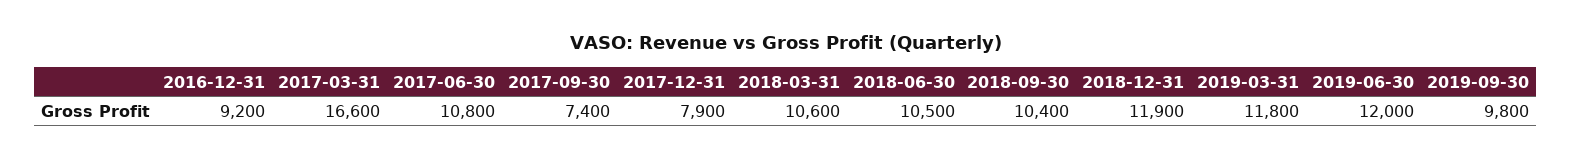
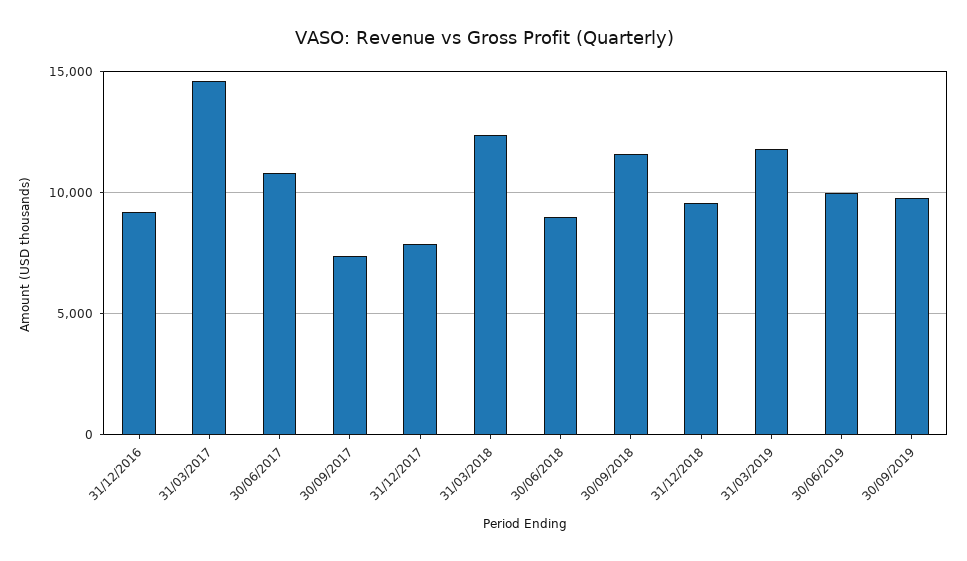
2017-03-31: 16600 -> 14500
2018-03-31: 10600 -> 12500
2018-06-30: 10500 -> 9000
2018-09-30: 10400 -> 11500
2018-12-31: 11900 -> 9500
2019-06-30: 12000 -> 10000

